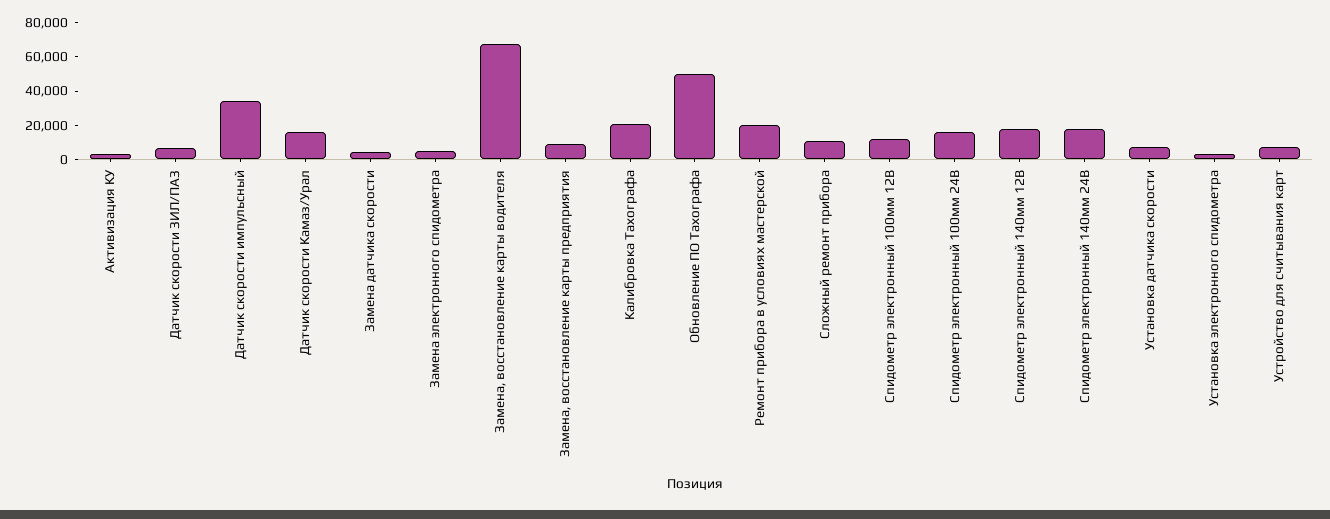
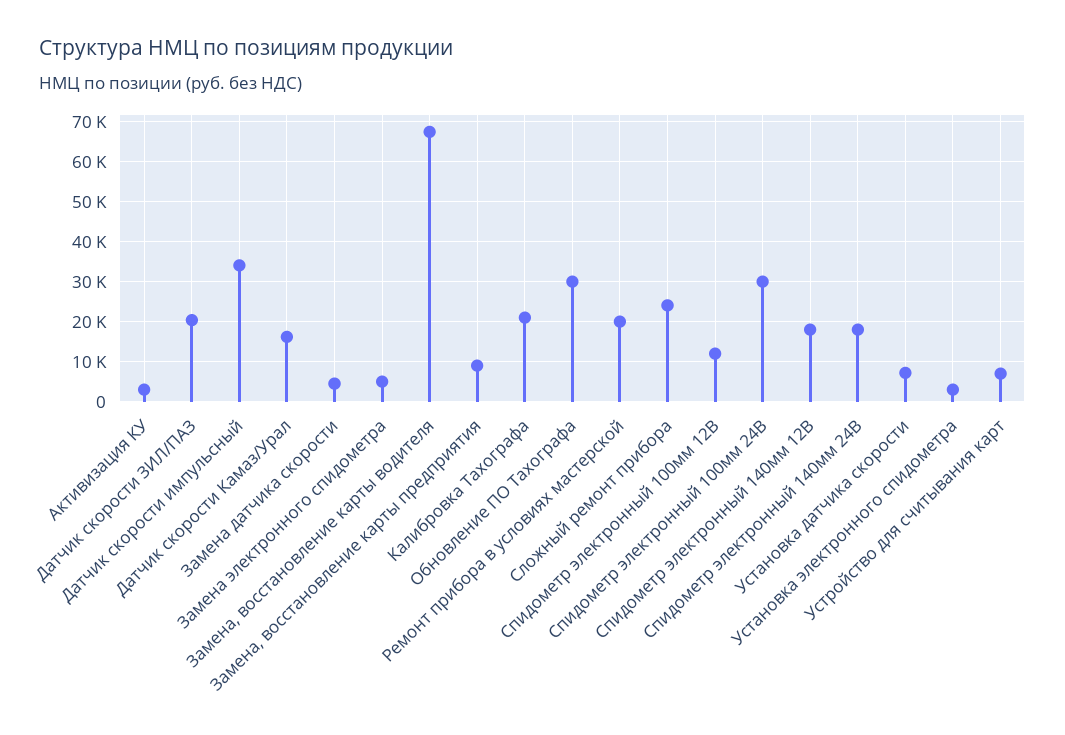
Датчик скорости ЗИЛ/ПАЗ: 5000 -> 20000
Обновление ПО Тахографа: 50000 -> 30000
Сложный ремонт прибора: 10000 -> 24000
Спидометр электронный 100мм 24В: 15000 -> 30000

